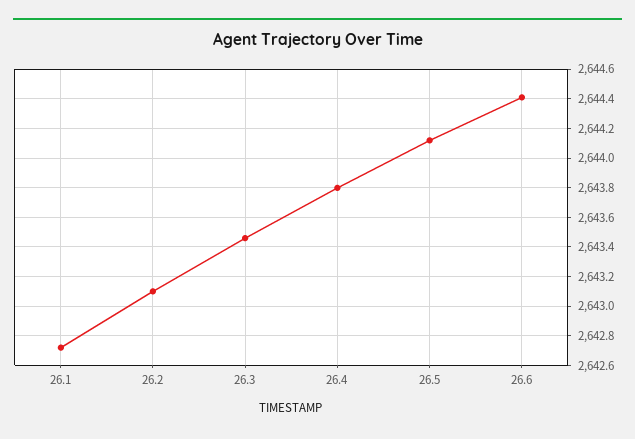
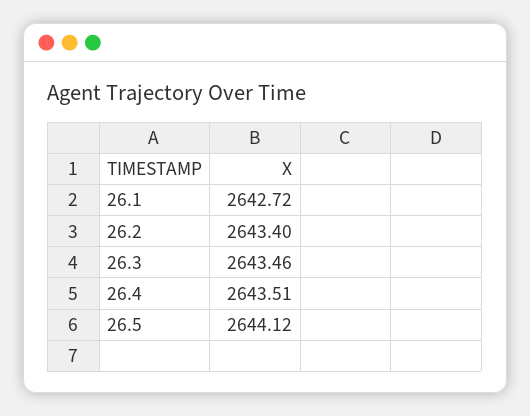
26.2: 2643.1 -> 2643.4
26.4: 2643.8 -> 2643.51
26.6: 2644.4 -> none

